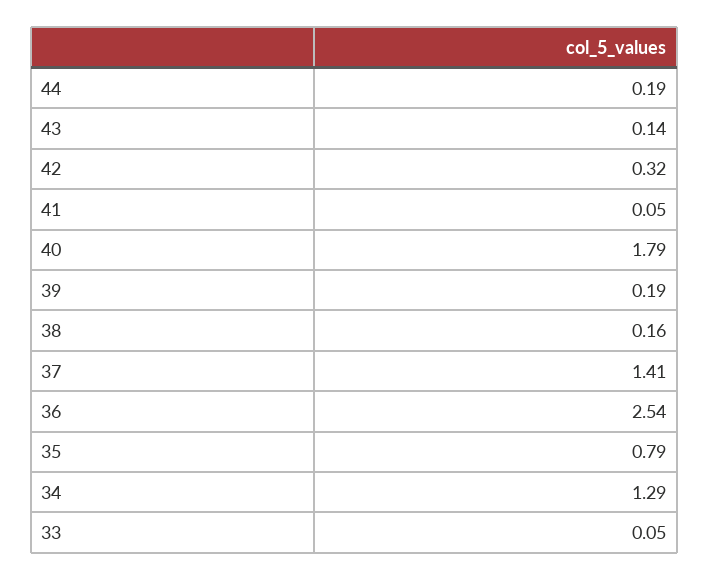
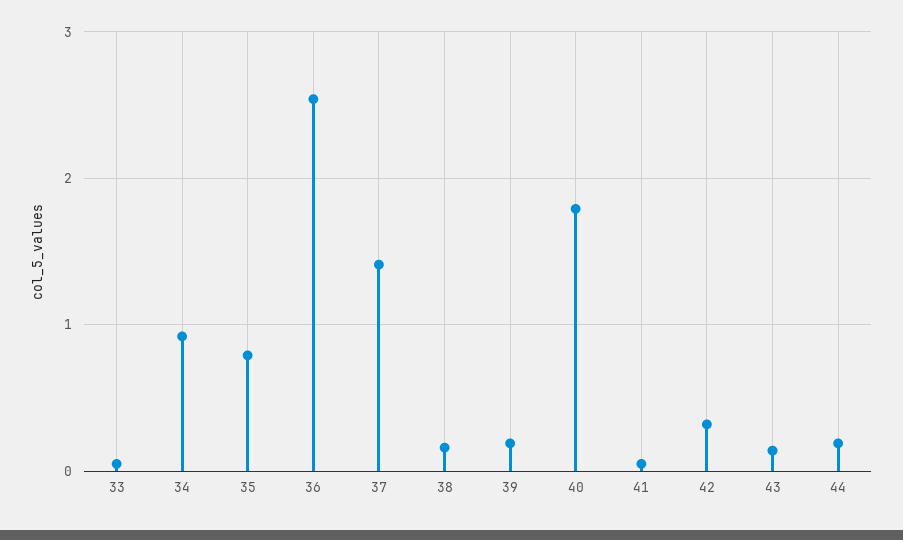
34: 1.29 -> 0.9

